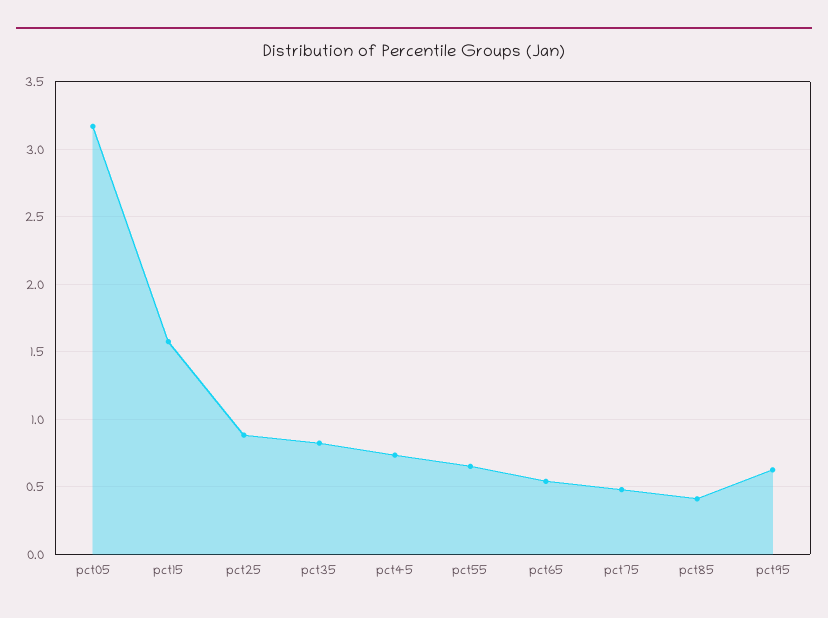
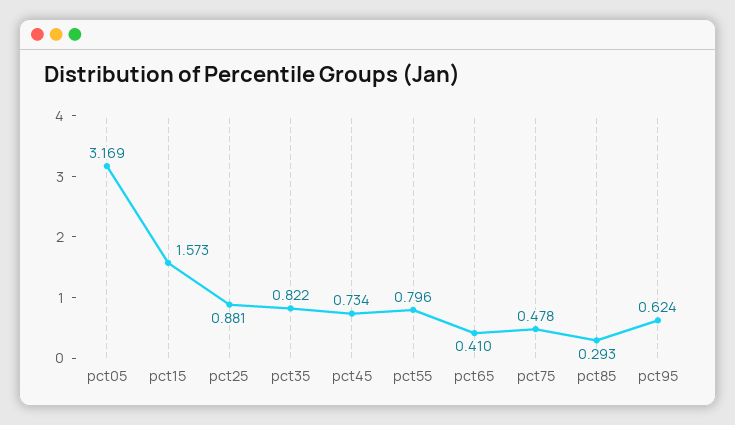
pct55: 0.65 -> 0.796
pct65: 0.55 -> 0.41
pct85: 0.4 -> 0.293

